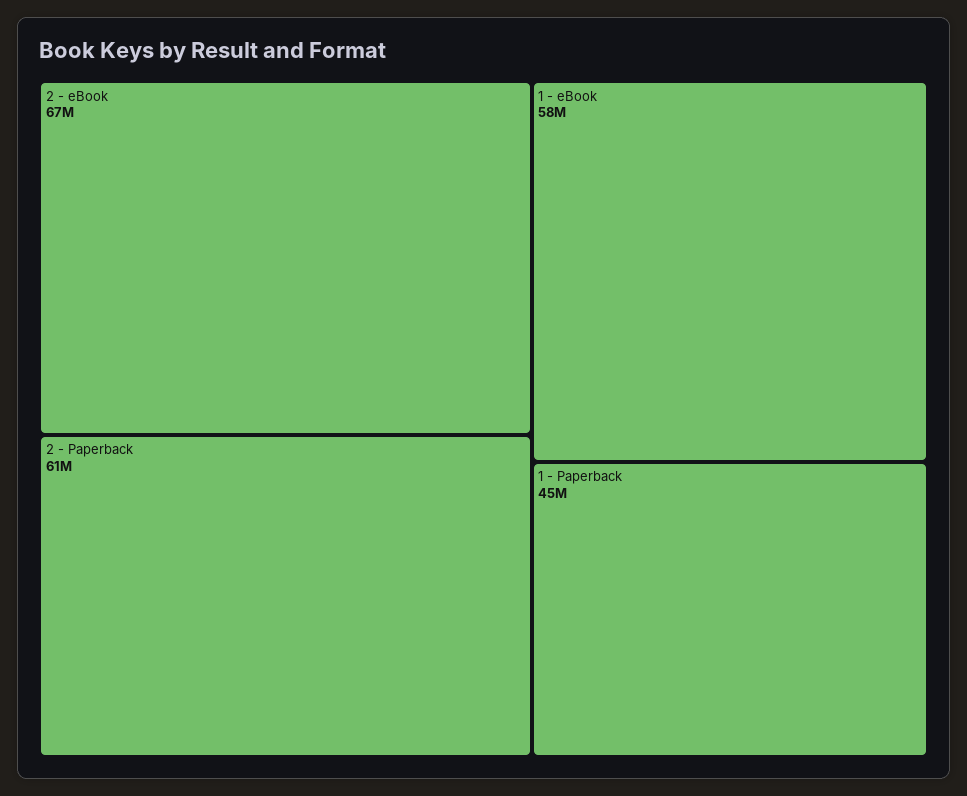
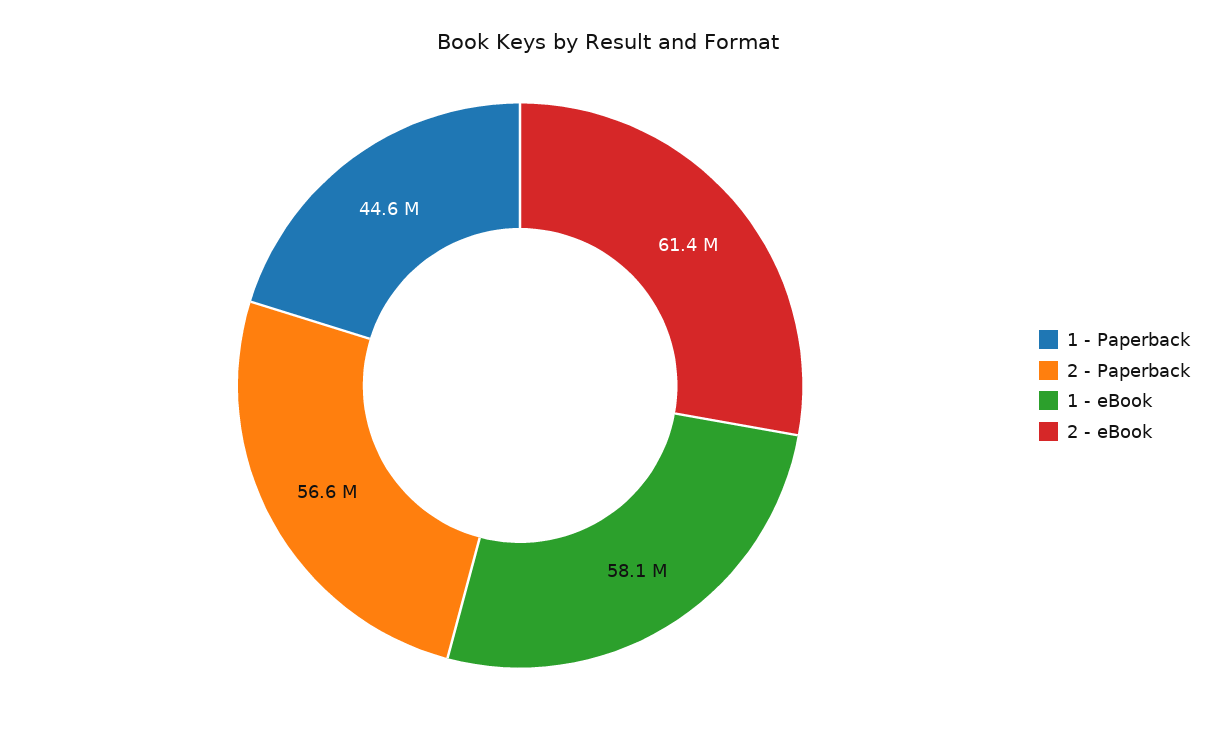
2 - eBook: 67000000 -> 61400000
2 - Paperback: 61000000 -> 56600000

